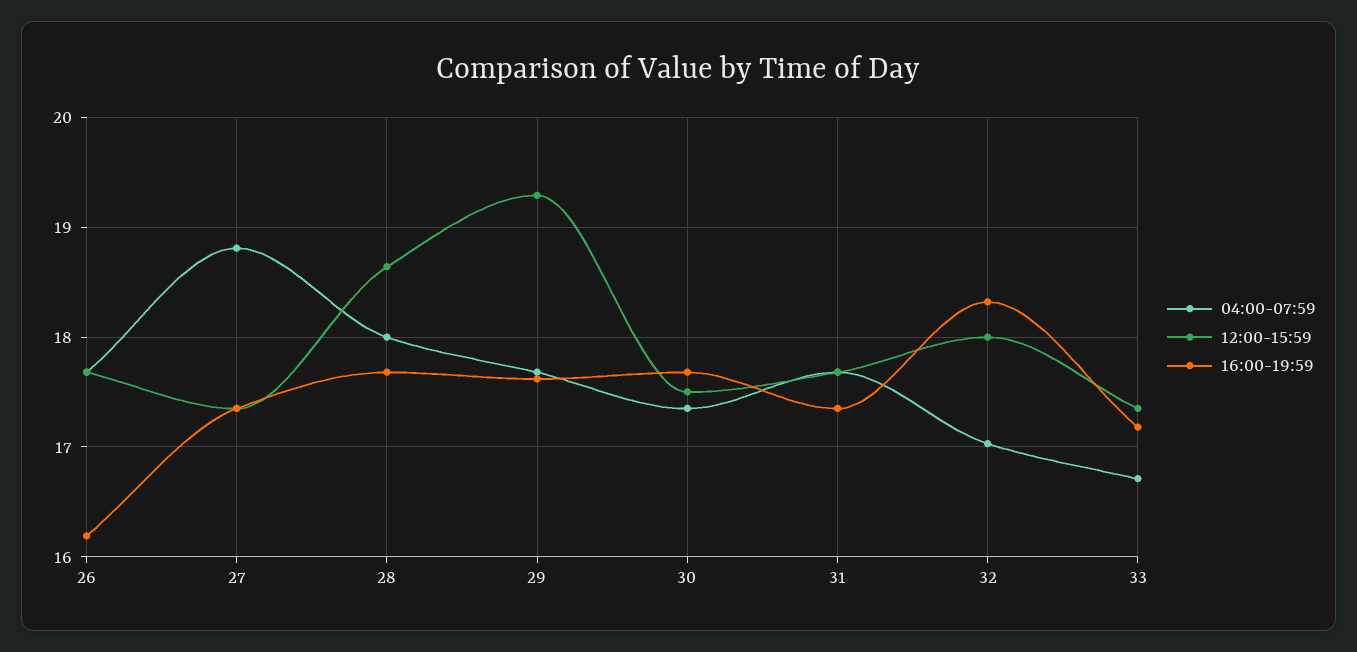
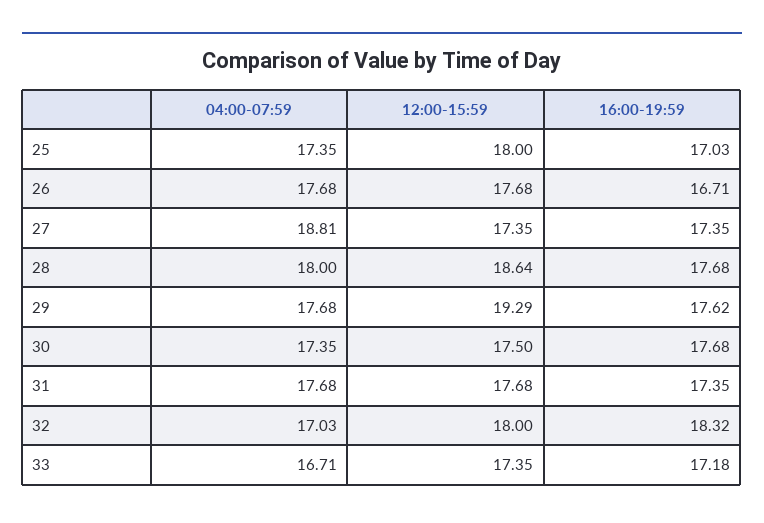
16:00-19:59, 26: 16.2 -> 16.71
04:00-07:59, 25: none -> 17.35
12:00-15:59, 25: none -> 18
16:00-19:59, 25: none -> 17.03

